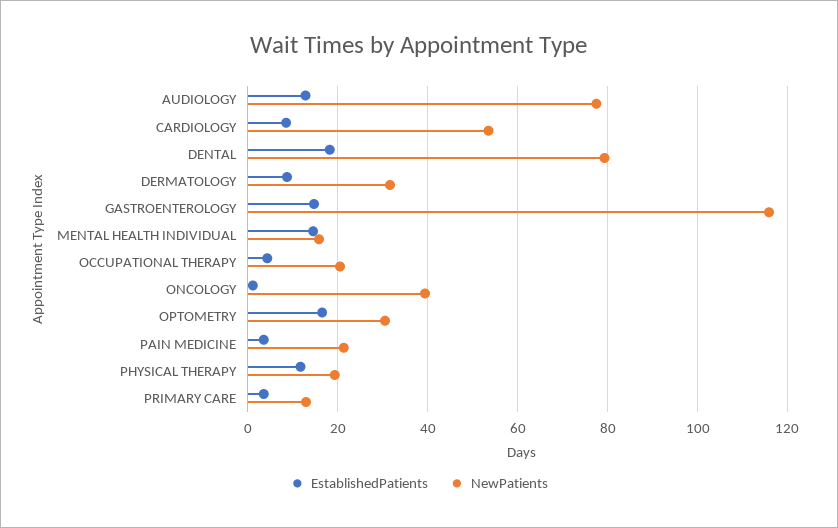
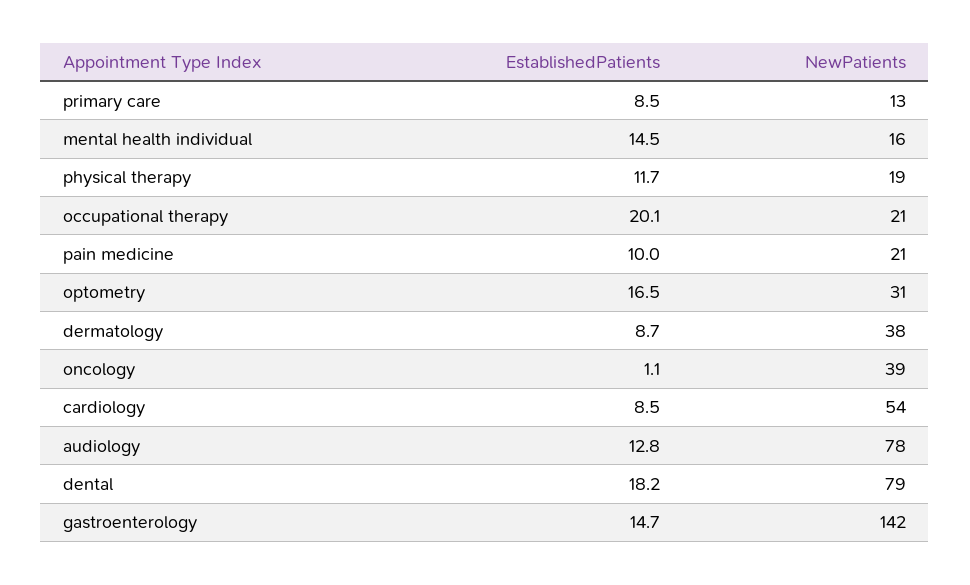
NewPatients, DERMATOLOGY: 32 -> 38
NewPatients, GASTROENTEROLOGY: 116 -> 142
EstablishedPatients, OCCUPATIONAL THERAPY: 4 -> 20.1
EstablishedPatients, PAIN MEDICINE: 4 -> 10
EstablishedPatients, PRIMARY CARE: 4 -> 8.5

